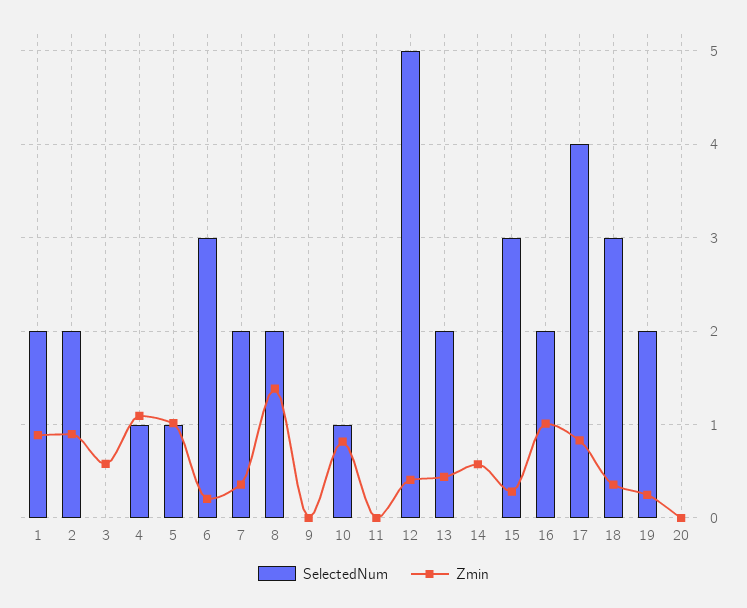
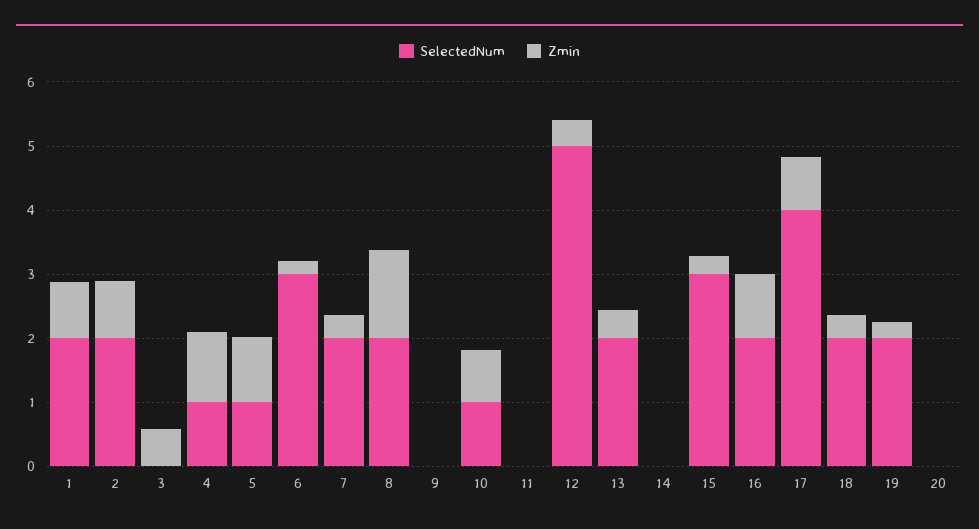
Zmin, 14: 0.6 -> 0
SelectedNum, 18: 3 -> 2

